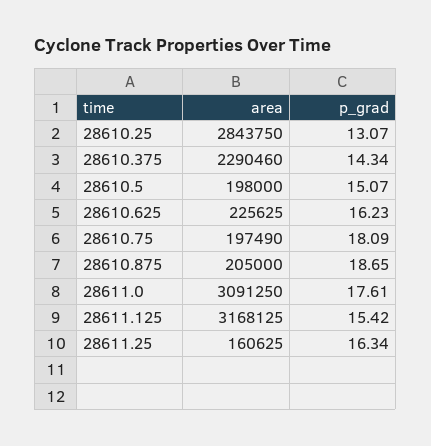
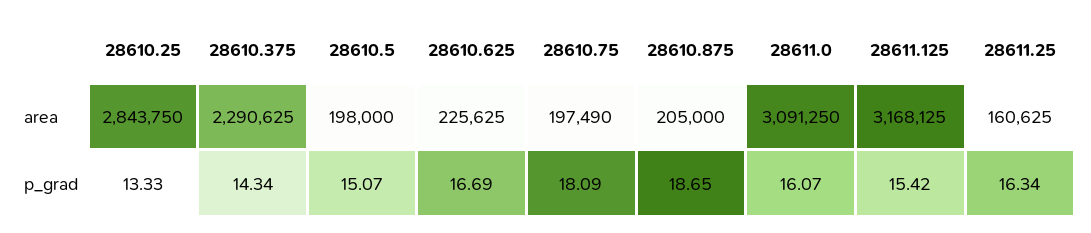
p_grad, 28610.25: 13.07 -> 13.33
area, 28610.375: 2290460 -> 2290625
p_grad, 28610.625: 16.23 -> 16.69
p_grad, 28611.0: 17.61 -> 16.07

